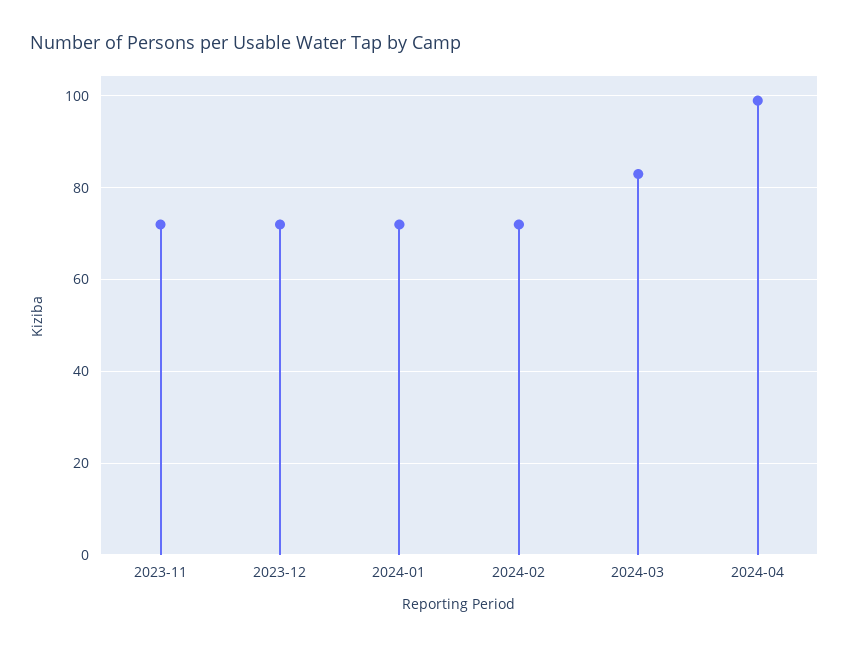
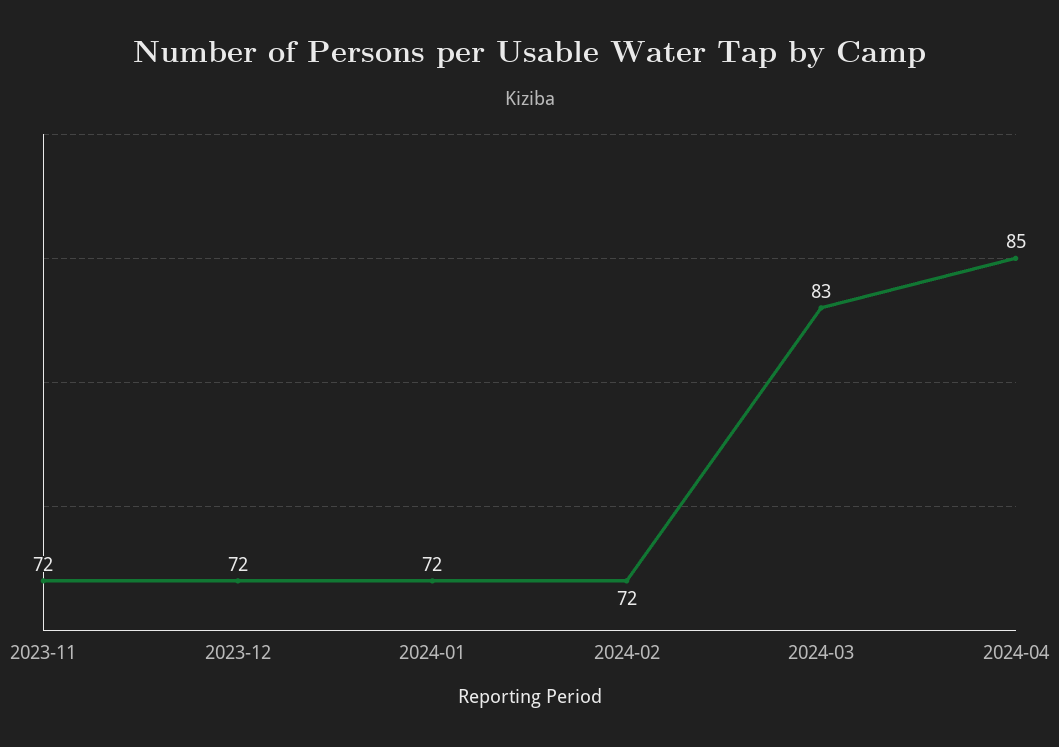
2024-04: 100 -> 85

